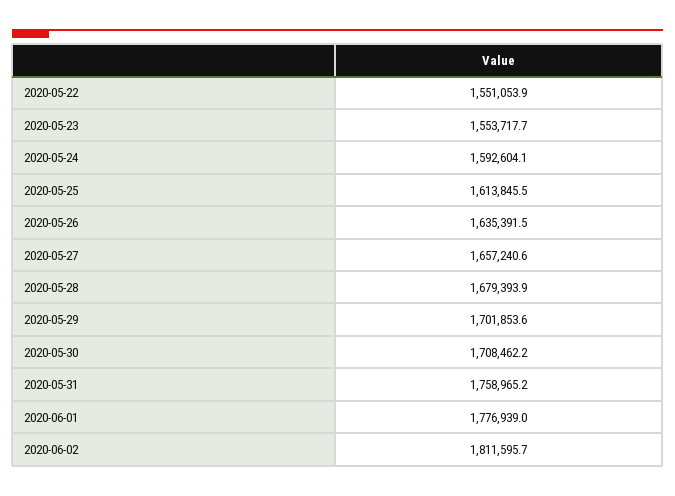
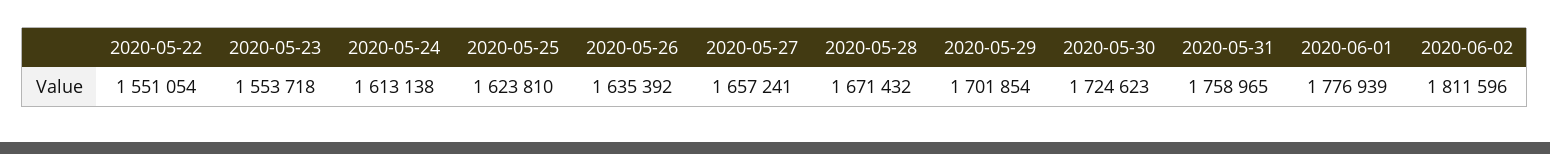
2020-05-24: 1592604.1 -> 1613138
2020-05-25: 1613845.5 -> 1623810
2020-05-28: 1679393.9 -> 1671432
2020-05-30: 1708462.2 -> 1724623

